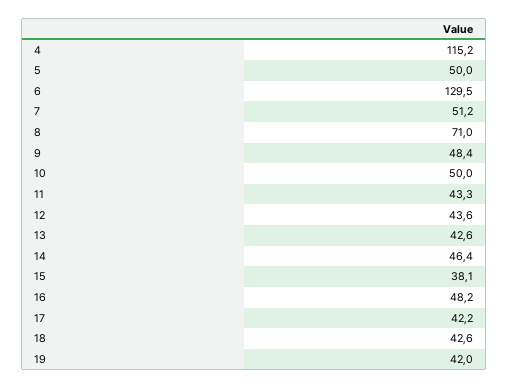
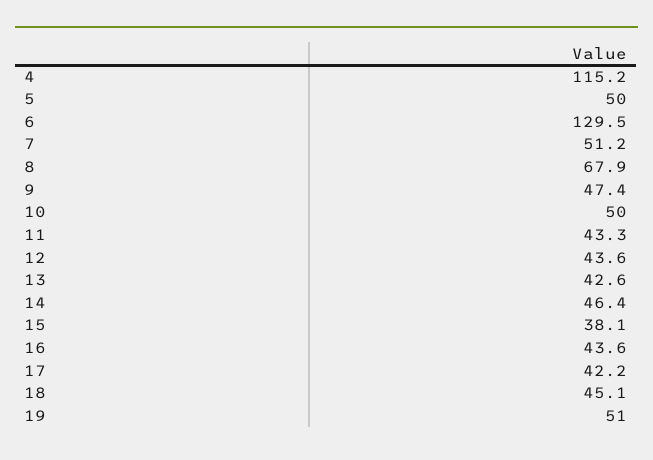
8: 71 -> 67.9
9: 48.4 -> 47.4
16: 48.2 -> 43.6
18: 42.6 -> 45.1
19: 42 -> 51

